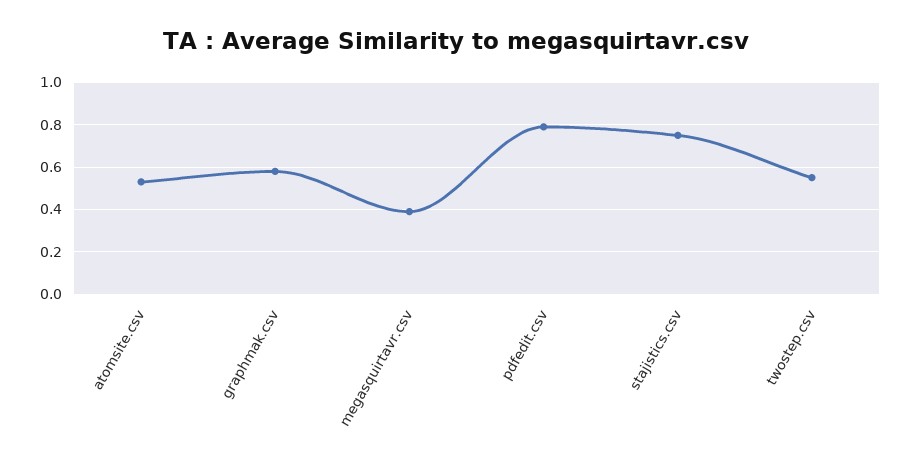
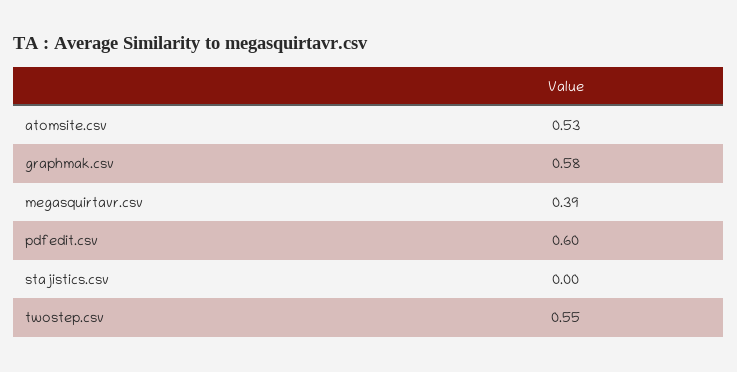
pdfedit.csv: 0.8 -> 0.6
stajistics.csv: 0.75 -> 0

